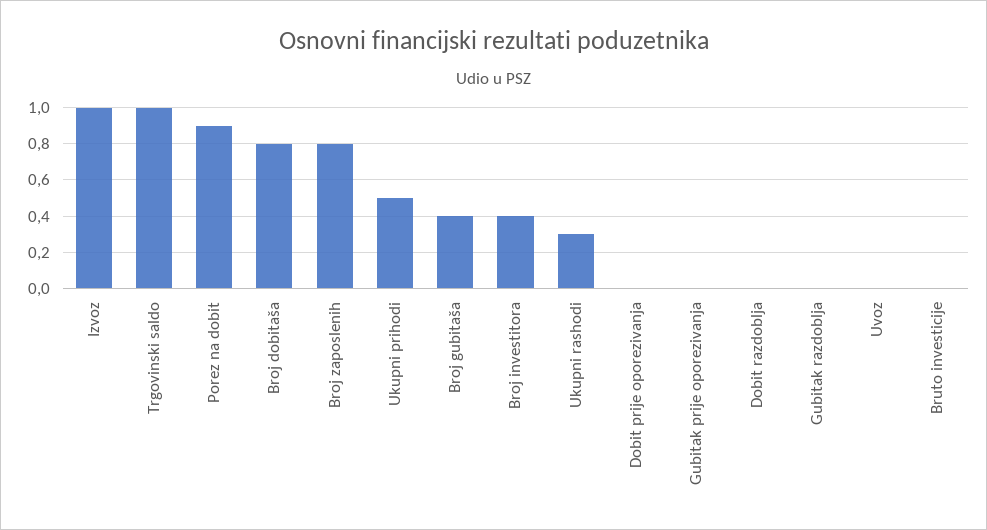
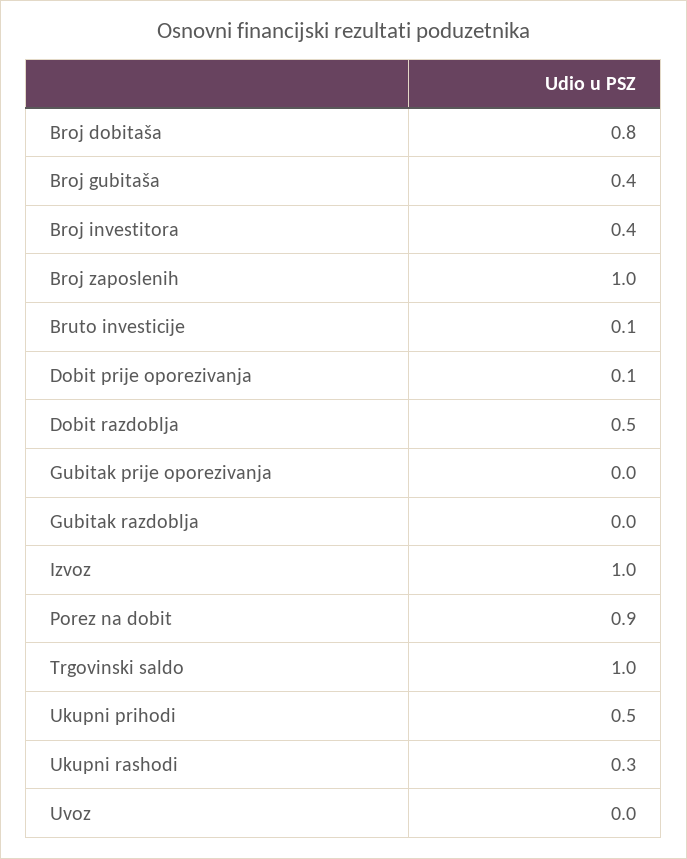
Broj zaposlenih: 0.8 -> 1
Dobit prije oporezivanja: 0 -> 0.1
Dobit razdoblja: 0 -> 0.5
Bruto investicije: 0 -> 0.1

